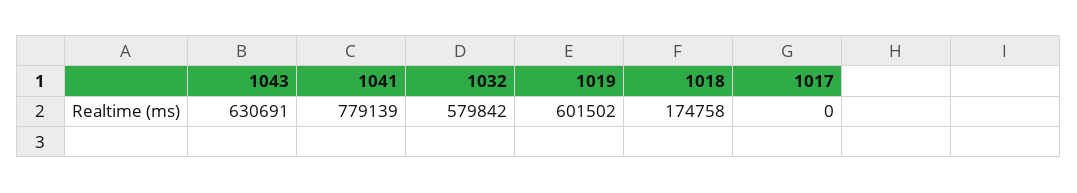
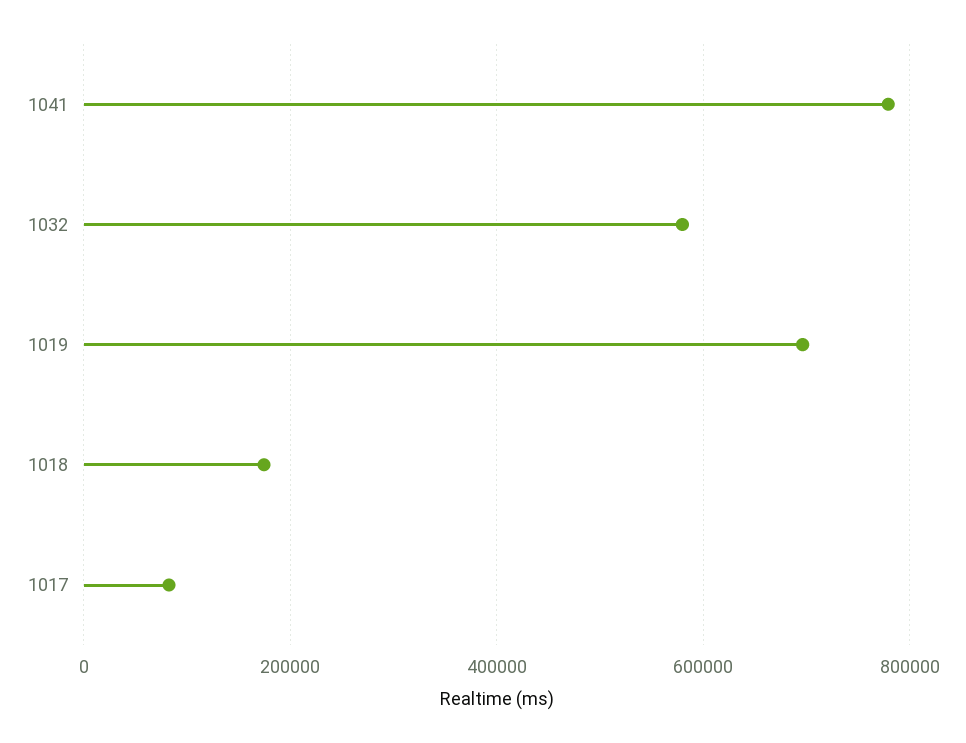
1043: 630691 -> none
1019: 601502 -> 700000
1017: 0 -> 80000

